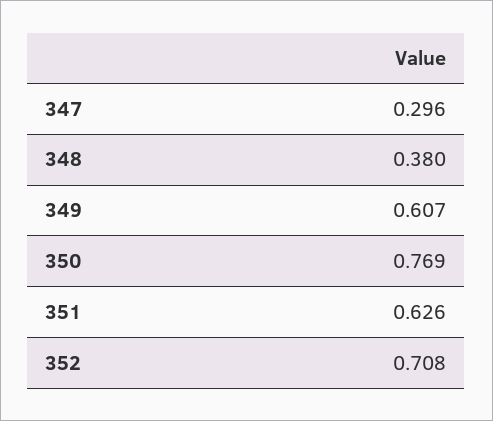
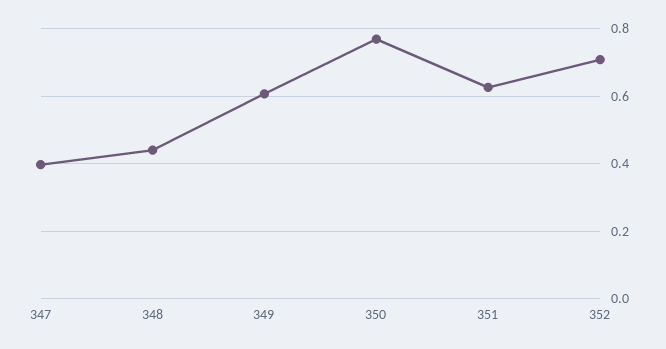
347: 0.296 -> 0.4
348: 0.38 -> 0.44

